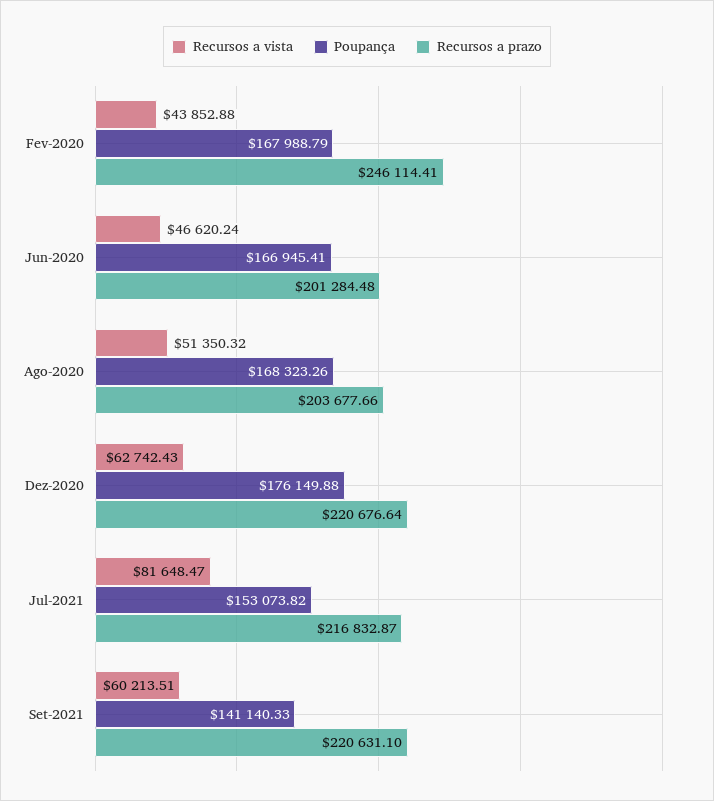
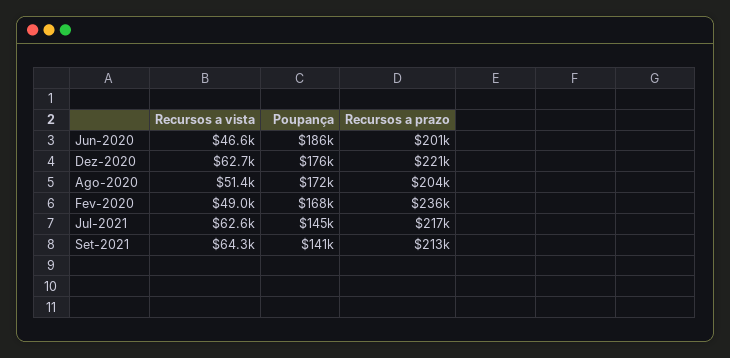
Recursos a vista, Fev-2020: 43852.88 -> 49000
Recursos a prazo, Fev-2020: 246114.41 -> 236000
Poupança, Jun-2020: 166945.41 -> 186000
Poupança, Ago-2020: 168323.26 -> 172000
Recursos a vista, Jul-2021: 81648.47 -> 62600
Poupança, Jul-2021: 153073.82 -> 145000
Recursos a vista, Set-2021: 60213.51 -> 64300
Recursos a prazo, Set-2021: 220631.1 -> 213000

